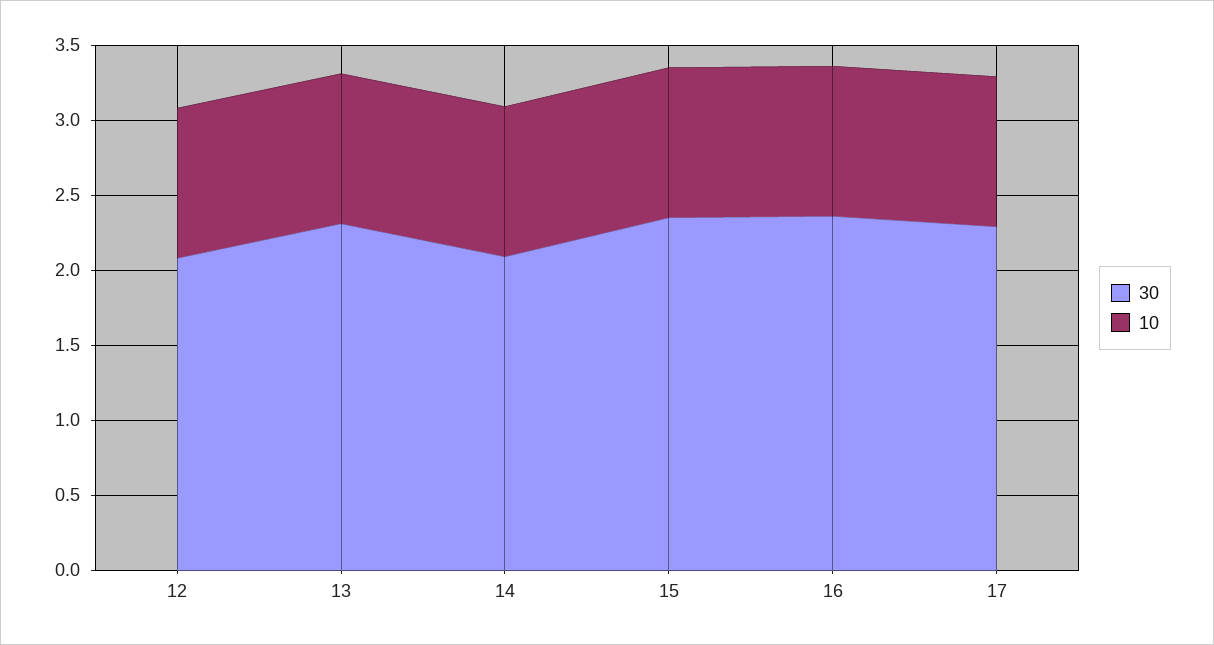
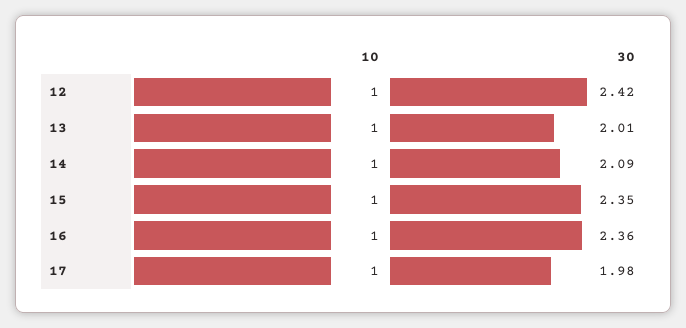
30, 12: 2.1 -> 2.42
30, 13: 2.3 -> 2.01
30, 17: 2.3 -> 1.98

